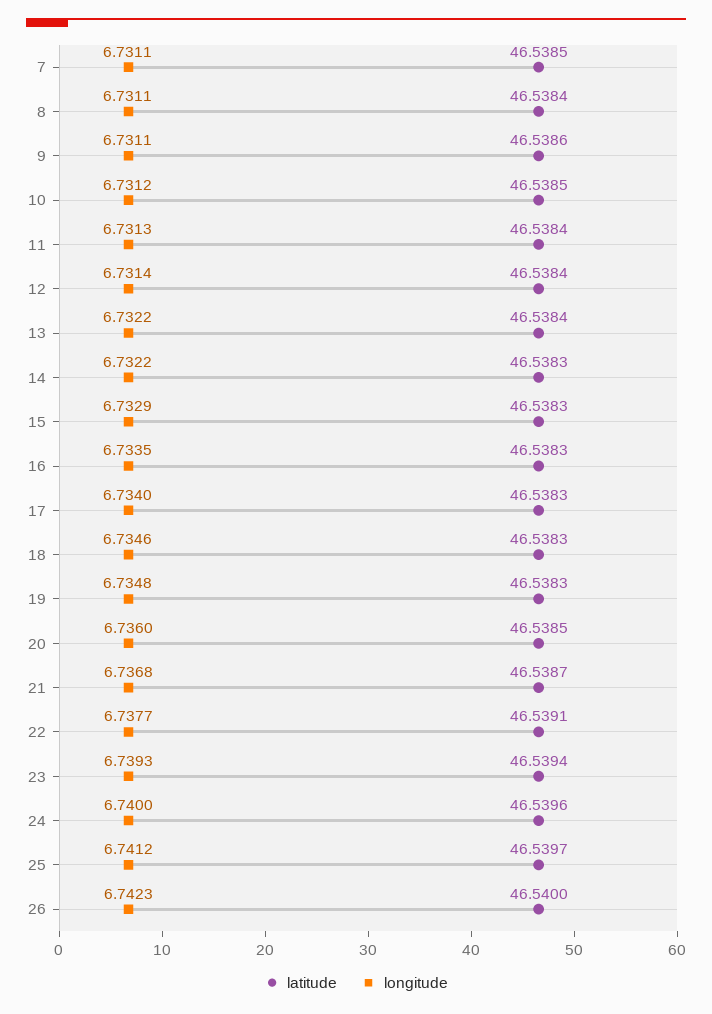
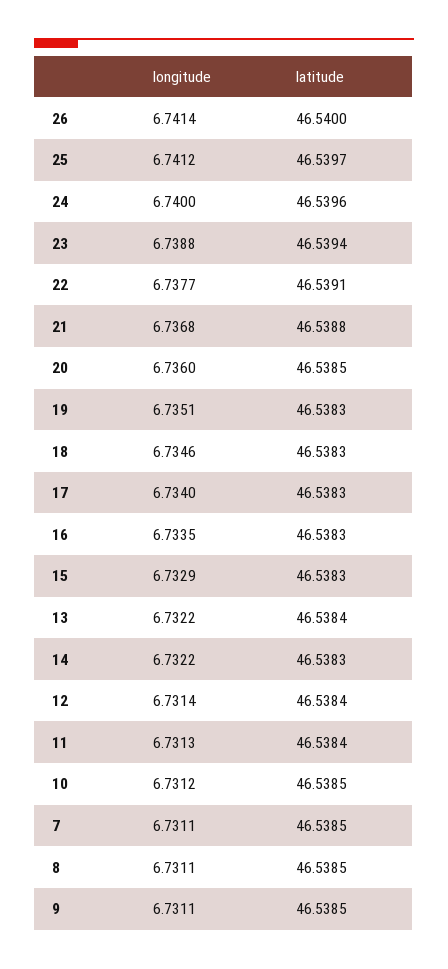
latitude, 8: 46.5384 -> 46.5385
latitude, 9: 46.5386 -> 46.5385
longitude, 19: 6.7348 -> 6.7351
latitude, 21: 46.5387 -> 46.5388
longitude, 23: 6.7393 -> 6.7388
longitude, 26: 6.7423 -> 6.7414

